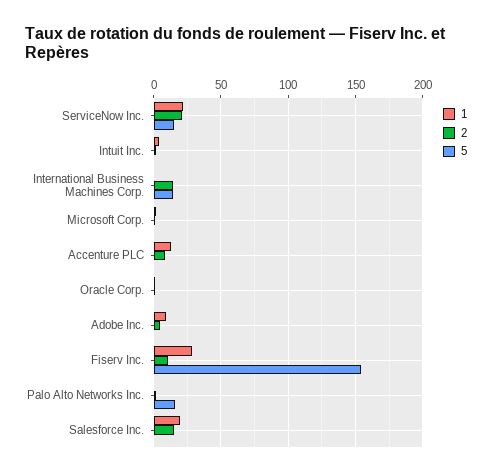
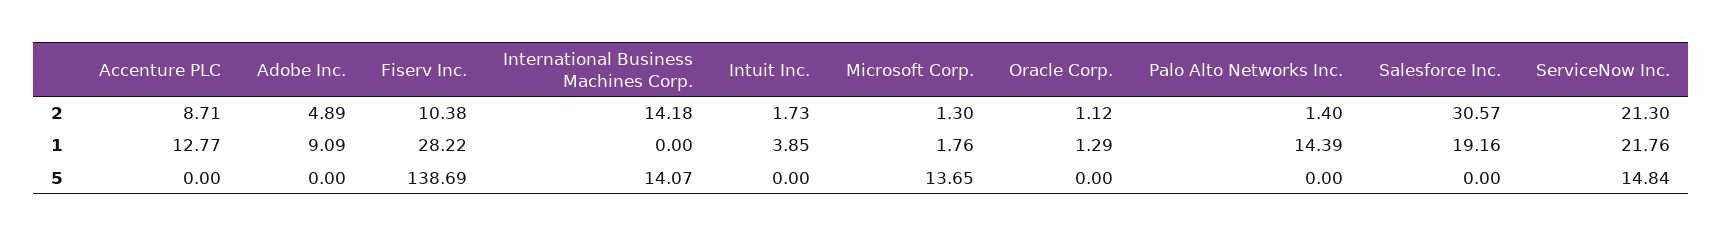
5, Microsoft Corp.: 0 -> 13.65
5, Fiserv Inc.: 155 -> 138.69
1, Palo Alto Networks Inc.: 0 -> 14.39
5, Palo Alto Networks Inc.: 15 -> 0
2, Salesforce Inc.: 15 -> 30.57

